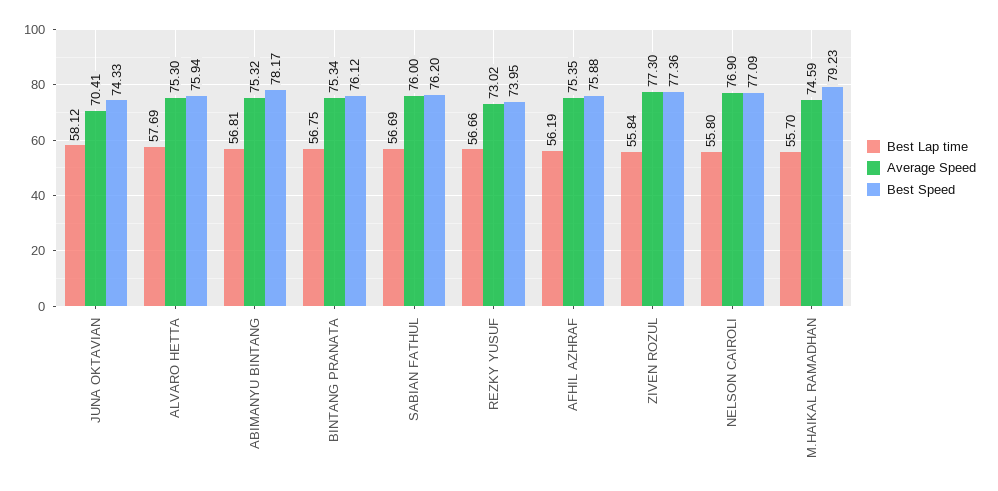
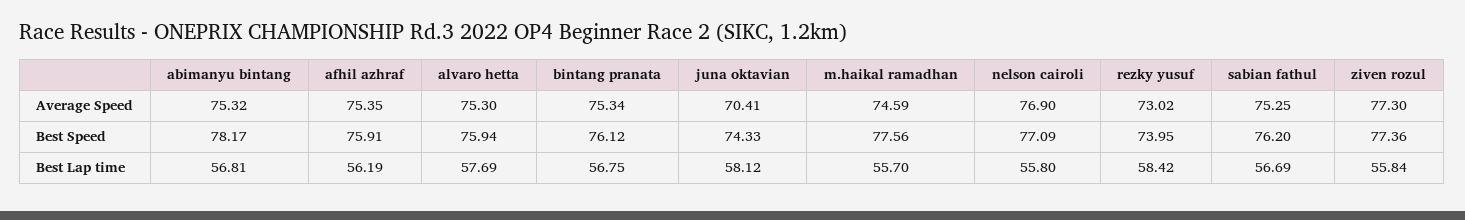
Average Speed, SABIAN FATHUL: 76 -> 75.25
Best Lap time, REZKY YUSUF: 56.66 -> 58.42
Best Speed, AFHIL AZHRAF: 75.88 -> 75.91
Best Speed, M.HAIKAL RAMADHAN: 79.23 -> 77.56

